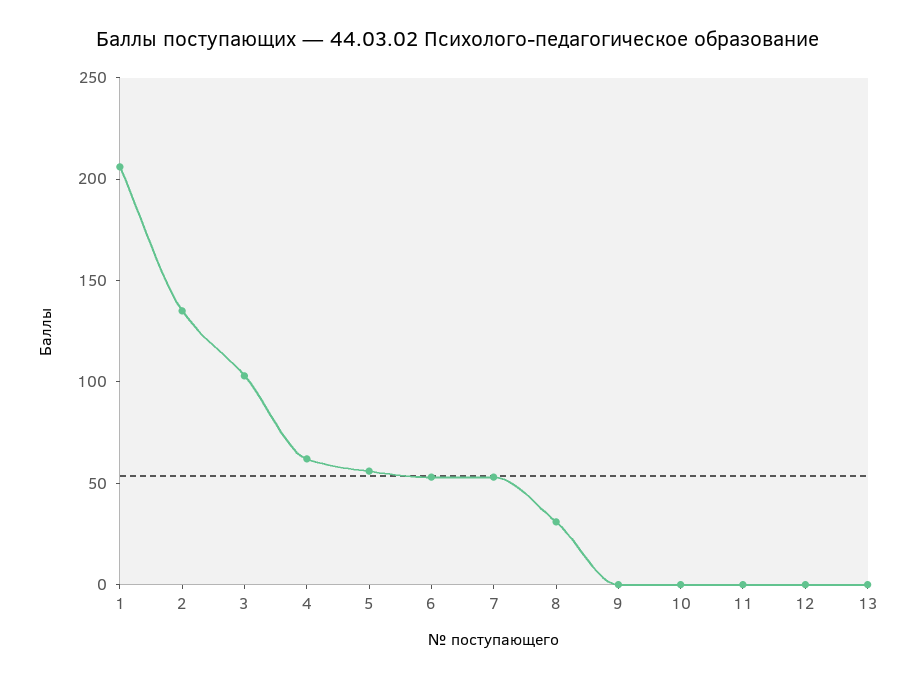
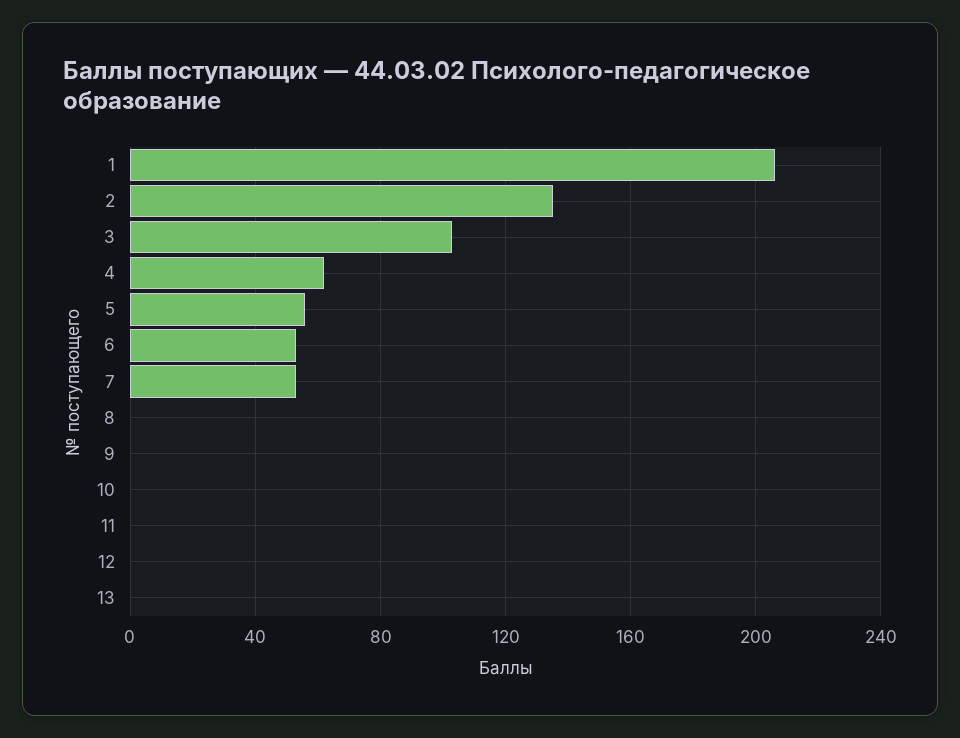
8: 30 -> 0

